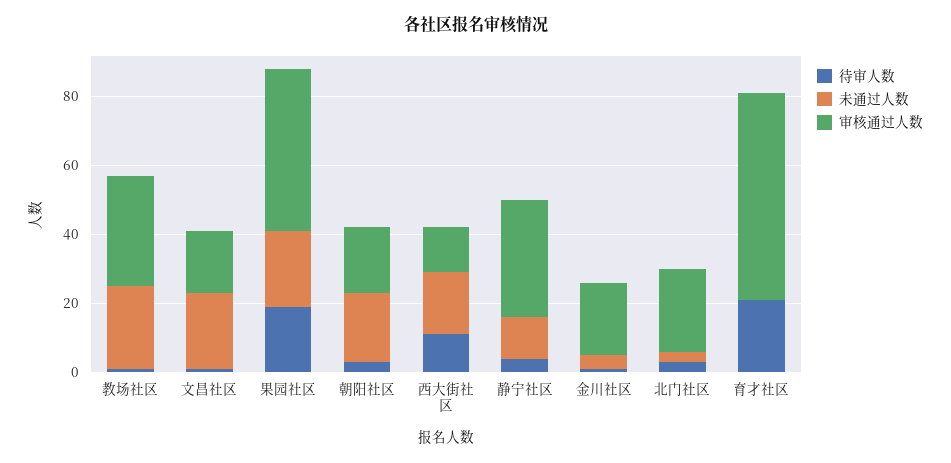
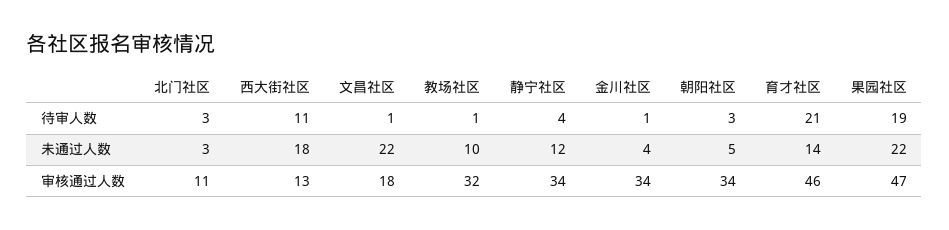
未通过人数, 教场社区: 25 -> 10
未通过人数, 朝阳社区: 20 -> 5
审核通过人数, 朝阳社区: 20 -> 34
审核通过人数, 金川社区: 20 -> 34
审核通过人数, 北门社区: 25 -> 11
未通过人数, 育才社区: 0 -> 14
审核通过人数, 育才社区: 60 -> 46

